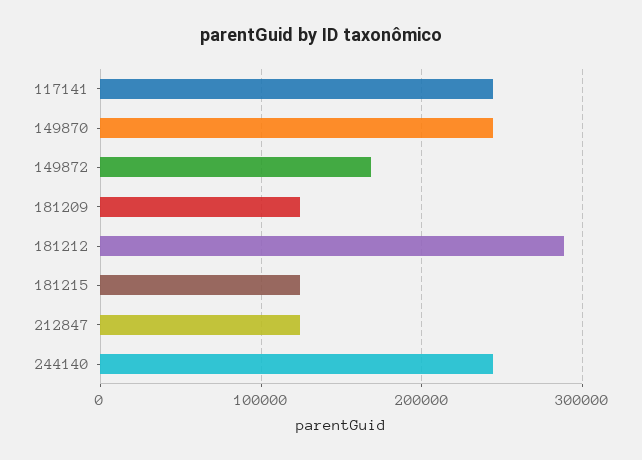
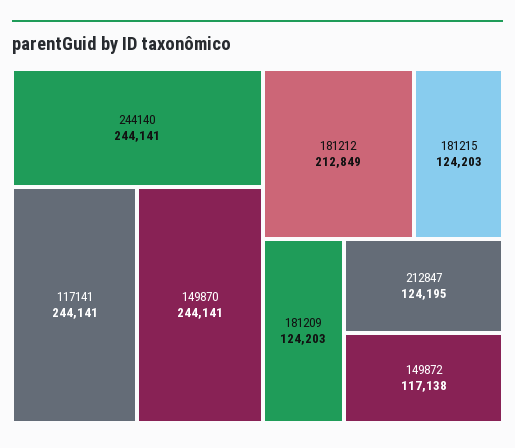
149872: 170000 -> 117138
181212: 290000 -> 212849

